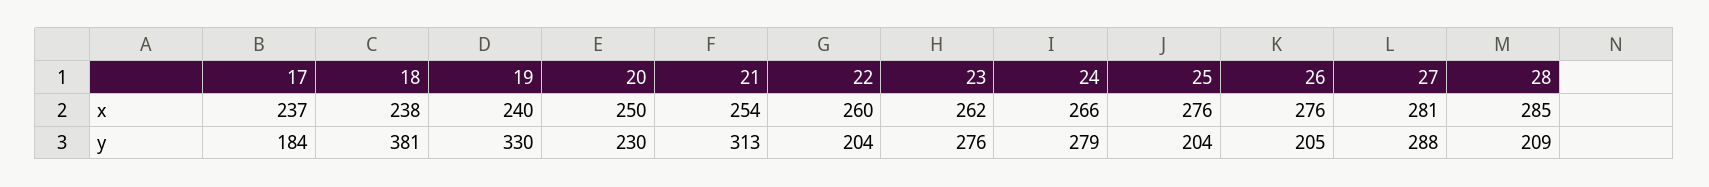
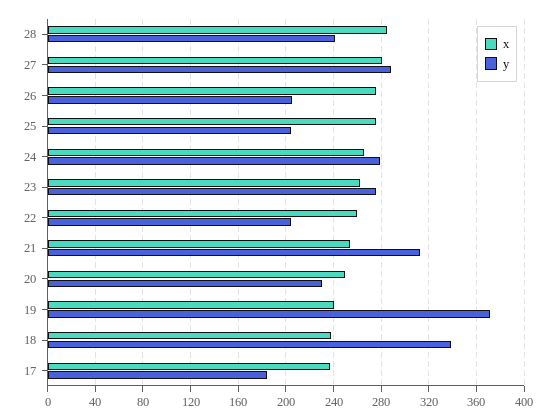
y, 18: 381 -> 340
y, 19: 330 -> 370
y, 28: 209 -> 240

